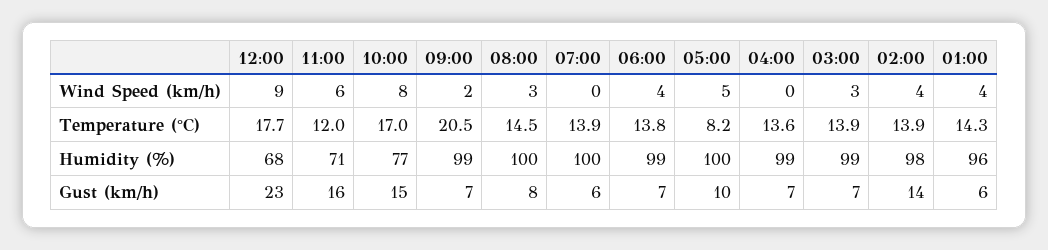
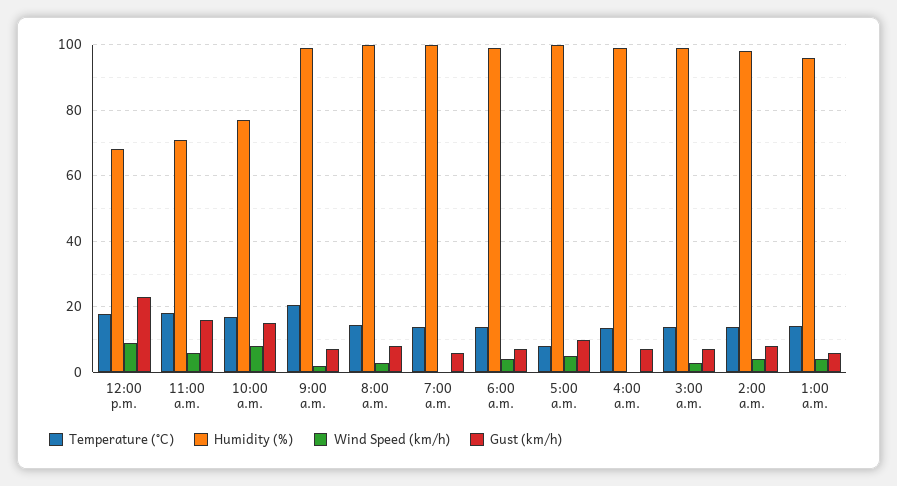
Temperature (°C), 11:00: 12 -> 18
Gust (km/h), 02:00: 14 -> 8

